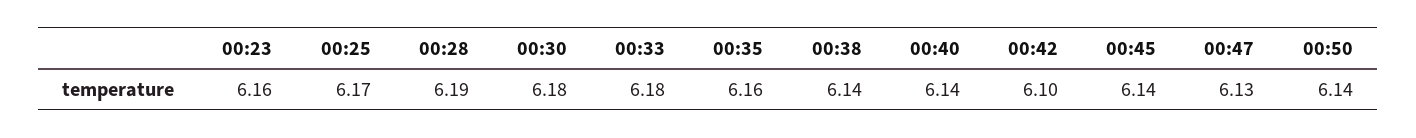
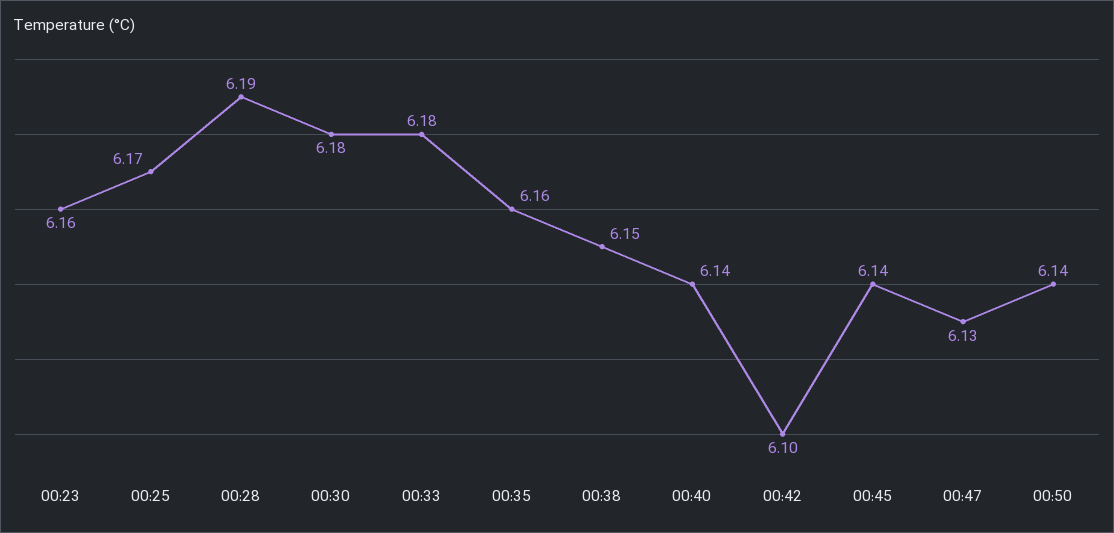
00:38: 6.14 -> 6.15

